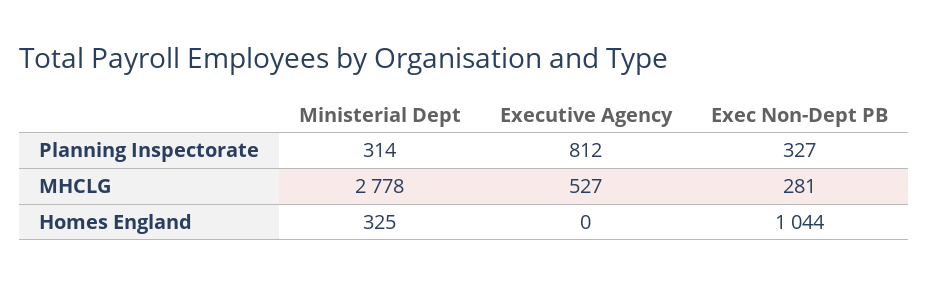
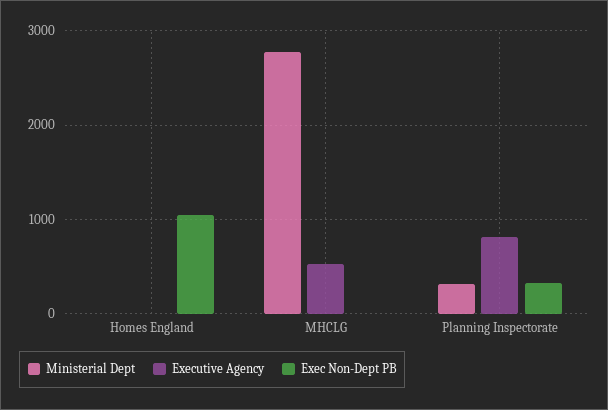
Exec Non-Dept PB, MHCLG: 281 -> 0
Ministerial Dept, Homes England: 325 -> 0

